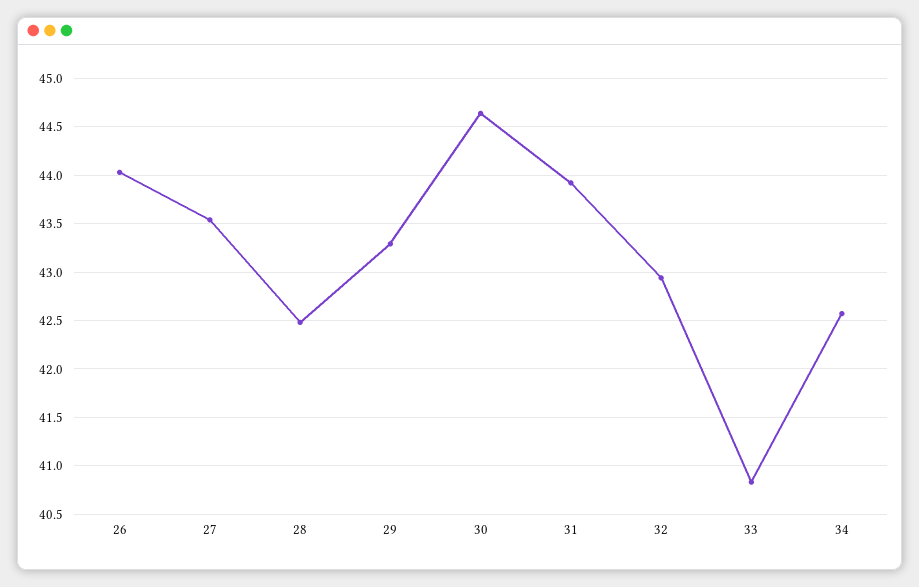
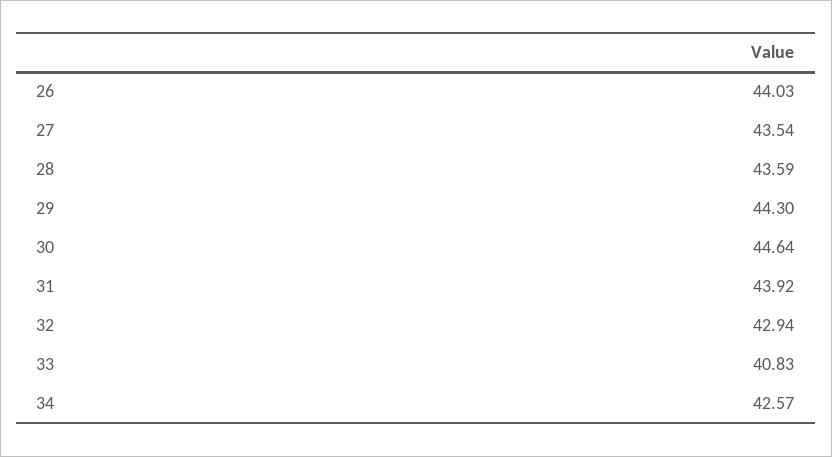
28: 42.5 -> 43.59
29: 43.3 -> 44.3

